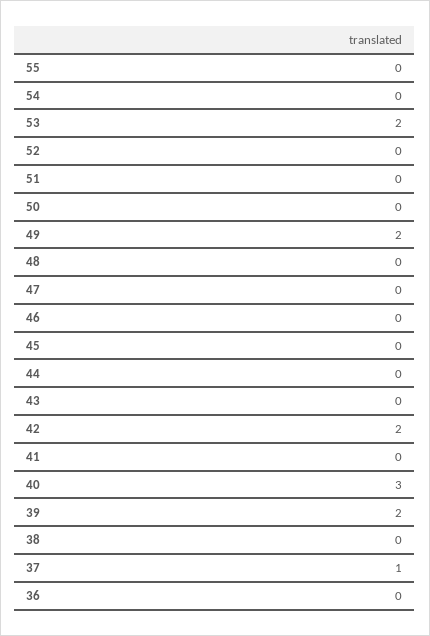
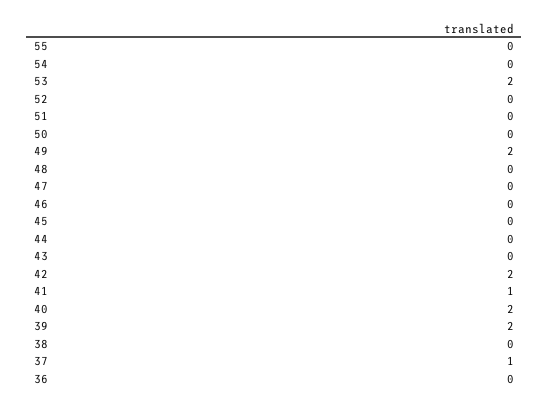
41: 0 -> 1
40: 3 -> 2

